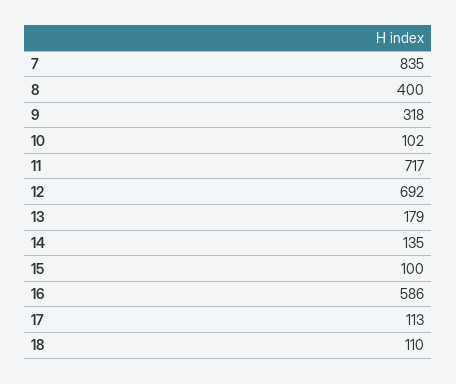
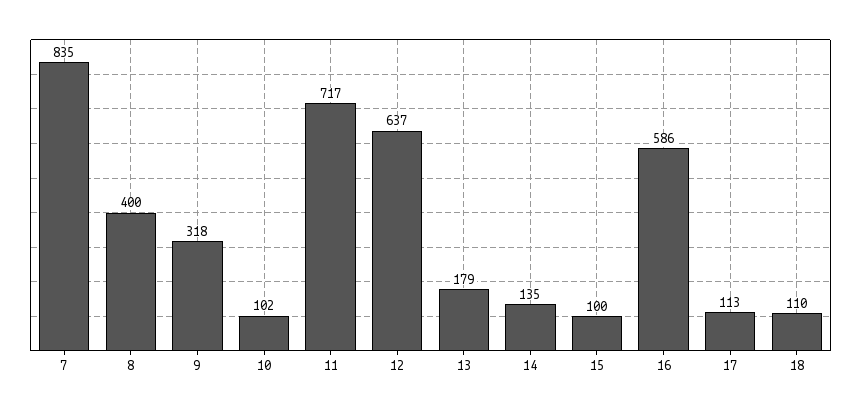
12: 692 -> 637

